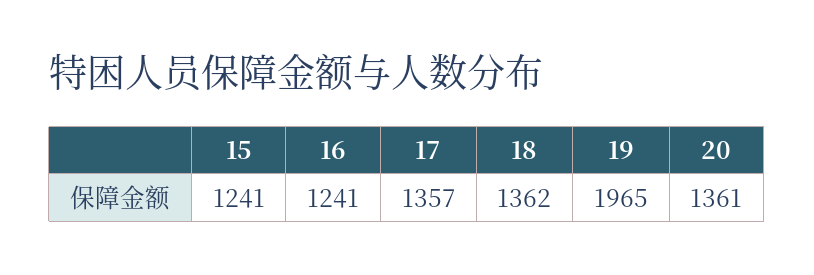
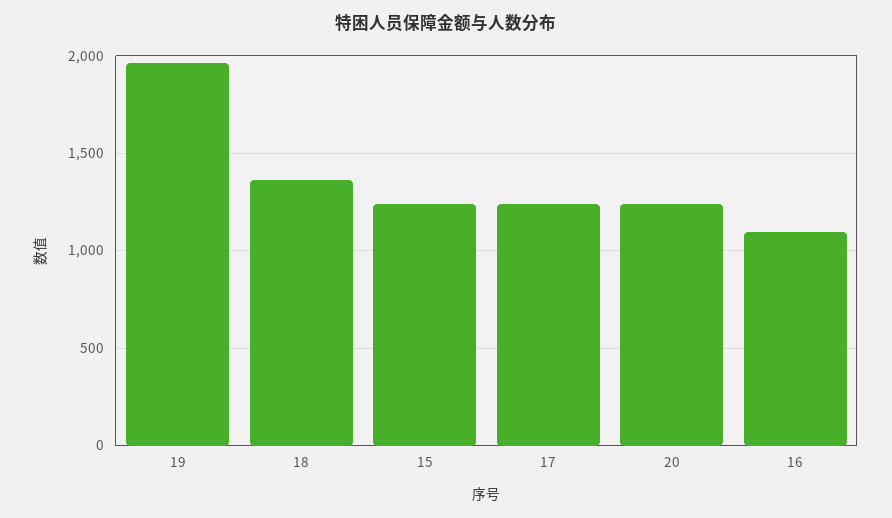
16: 1241 -> 1100
17: 1357 -> 1250
20: 1361 -> 1250

